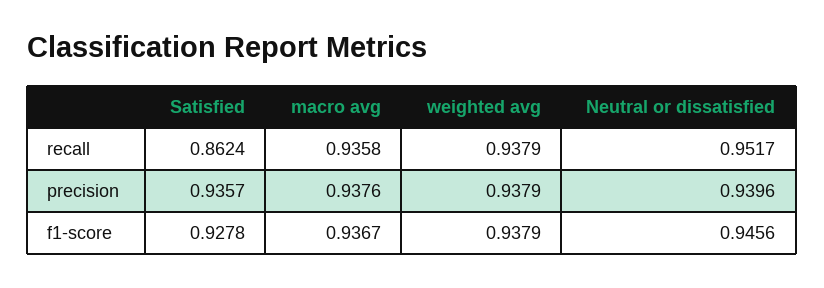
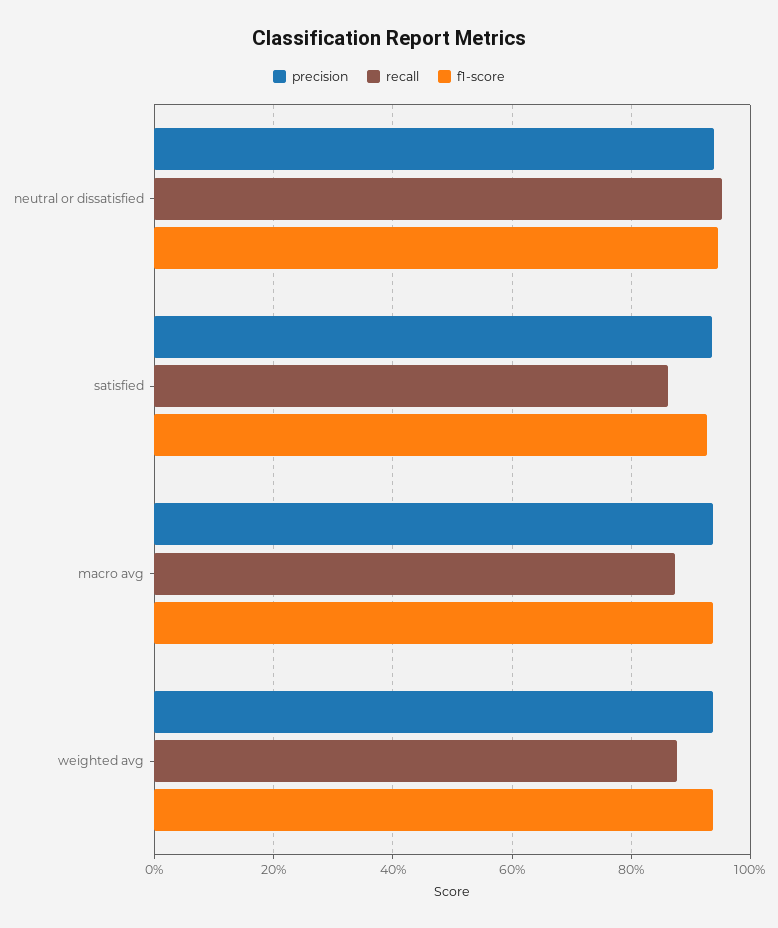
recall, macro avg: 0.9358 -> 0.88
recall, weighted avg: 0.9379 -> 0.88

